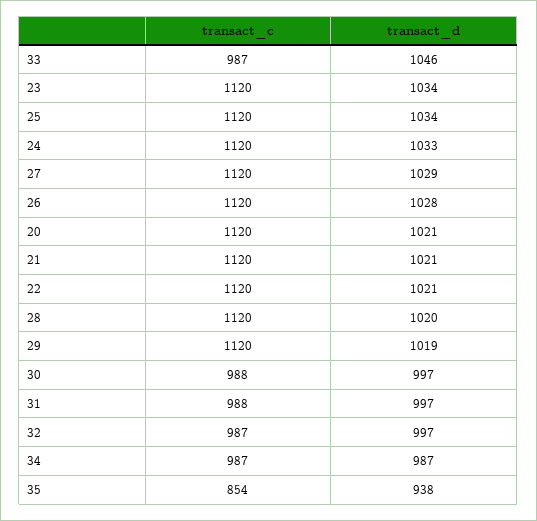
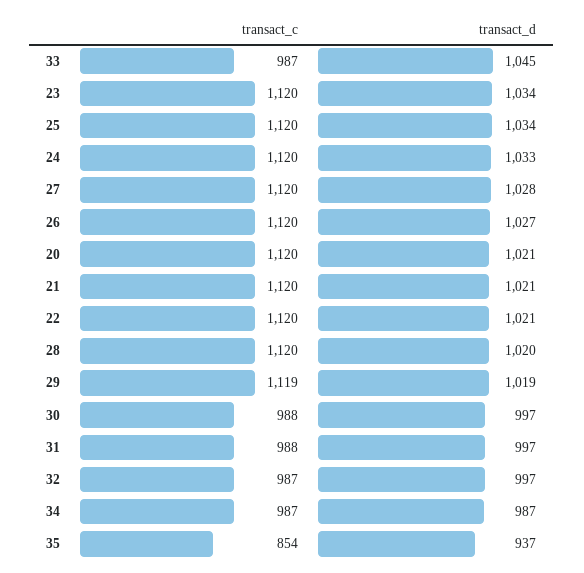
transact_d, 33: 1046 -> 1045
transact_d, 27: 1029 -> 1028
transact_d, 26: 1028 -> 1027
transact_c, 29: 1120 -> 1119
transact_d, 35: 938 -> 937

